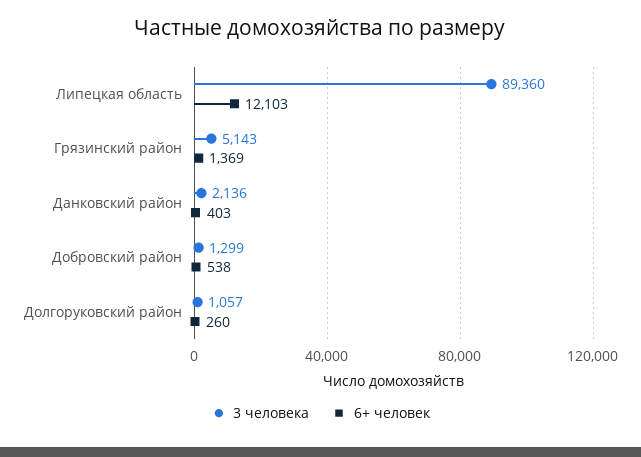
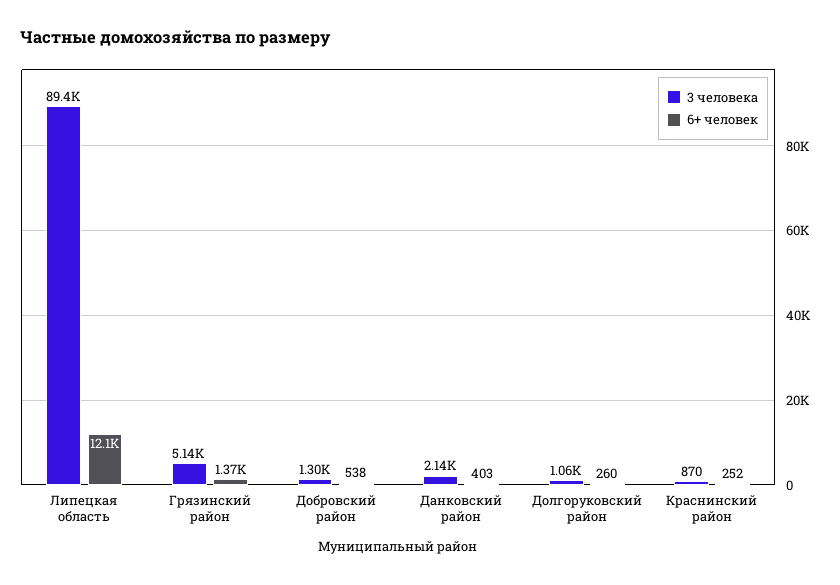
3 человека, Краснинский район: none -> 870
6+ человек, Краснинский район: none -> 252

